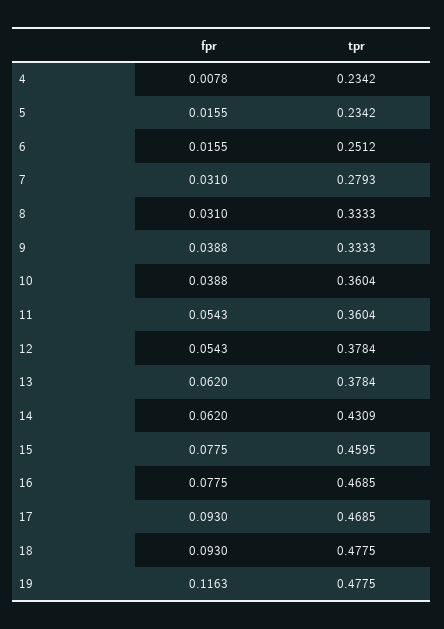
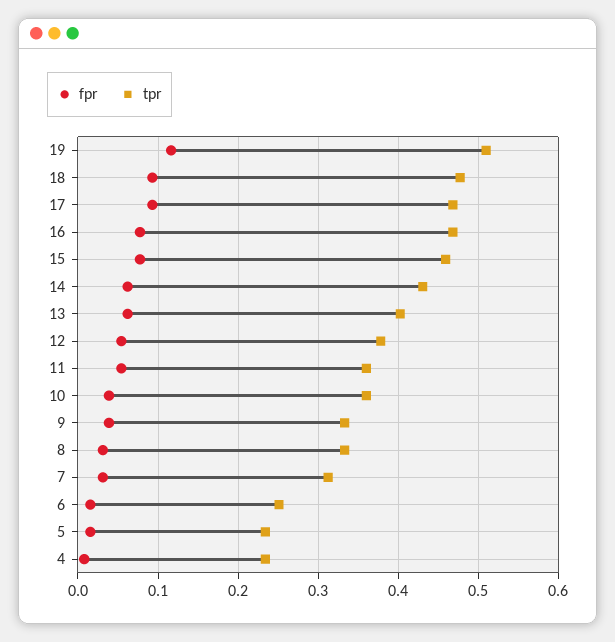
tpr, 7: 0.2793 -> 0.31
tpr, 13: 0.3784 -> 0.4
tpr, 19: 0.4775 -> 0.51

